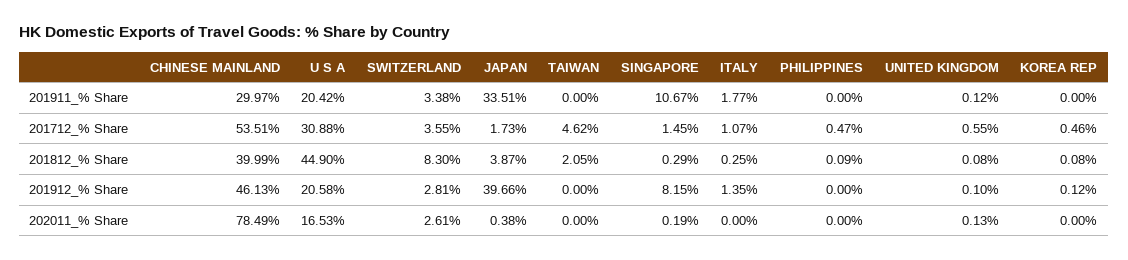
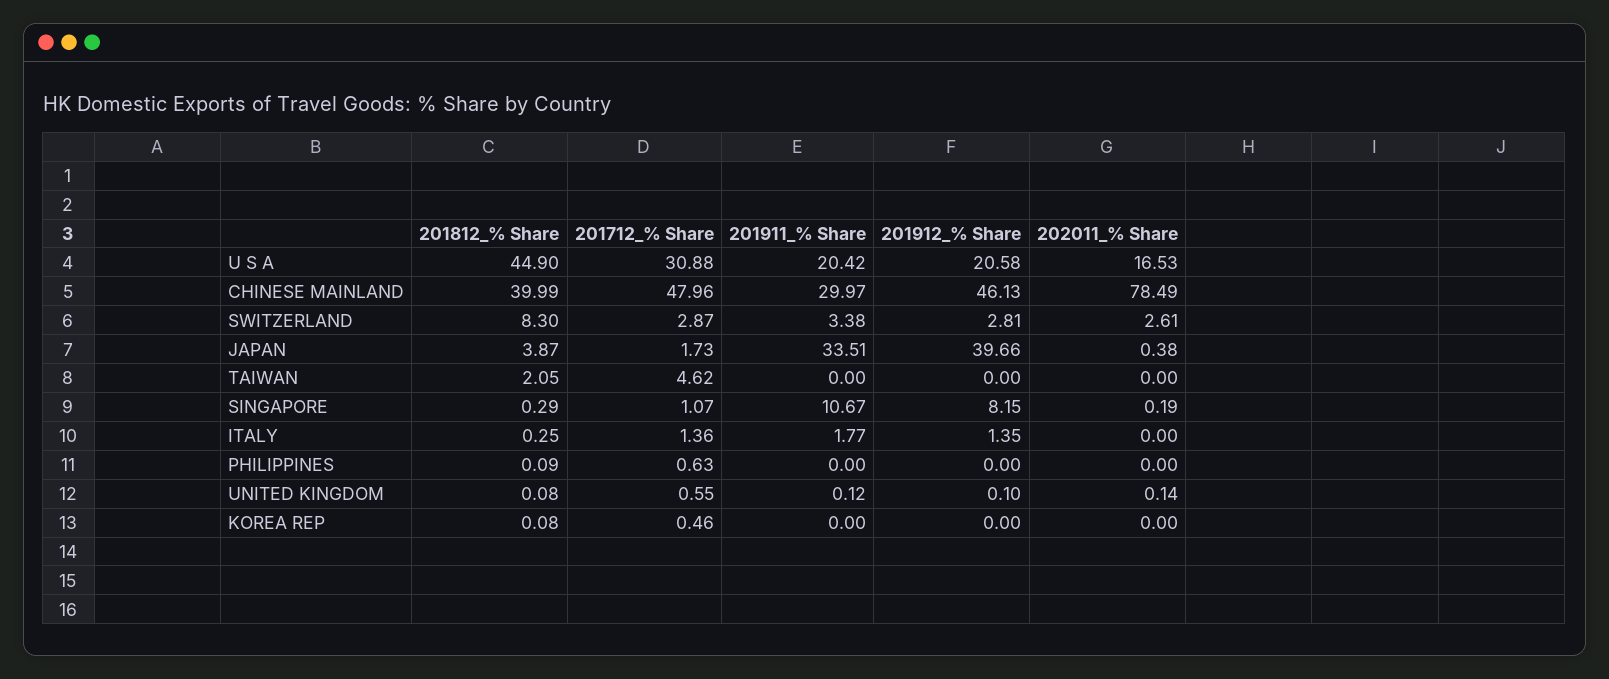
CHINESE MAINLAND, 201712_% Share: 53.51 -> 47.96
SWITZERLAND, 201712_% Share: 3.55 -> 2.87
SINGAPORE, 201712_% Share: 1.45 -> 1.07
ITALY, 201712_% Share: 1.07 -> 1.36
PHILIPPINES, 201712_% Share: 0.47 -> 0.63
KOREA REP, 201912_% Share: 0.12 -> 0
UNITED KINGDOM, 202011_% Share: 0.13 -> 0.14

